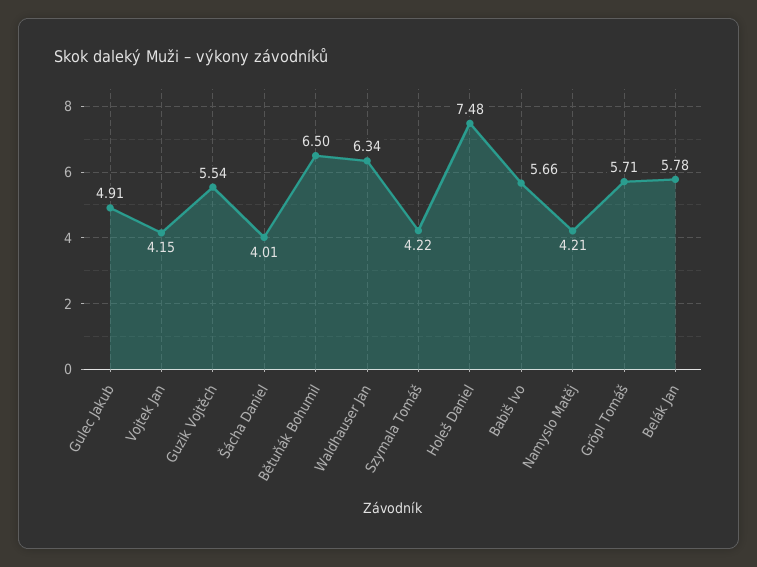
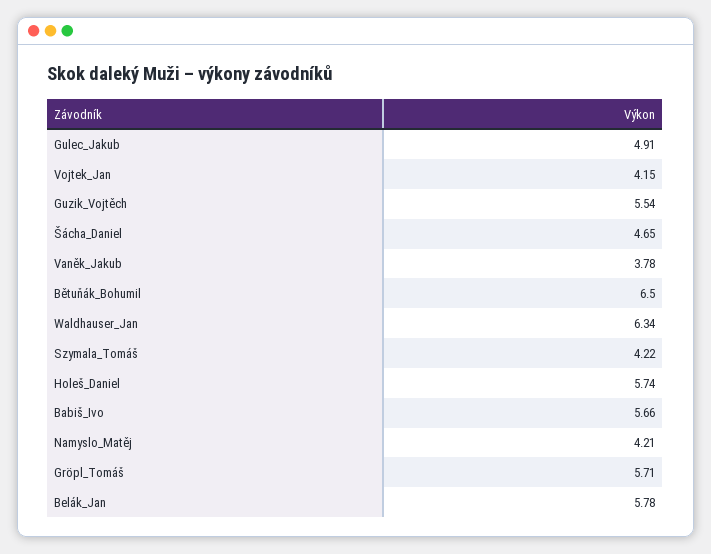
Šácha Daniel: 4.01 -> 4.65
Holeš Daniel: 7.48 -> 5.74
Vaněk_Jakub: none -> 3.78

